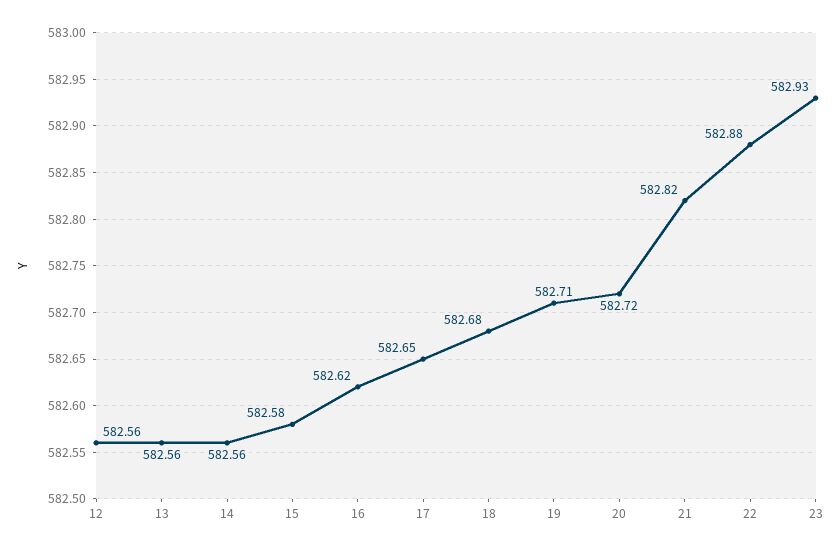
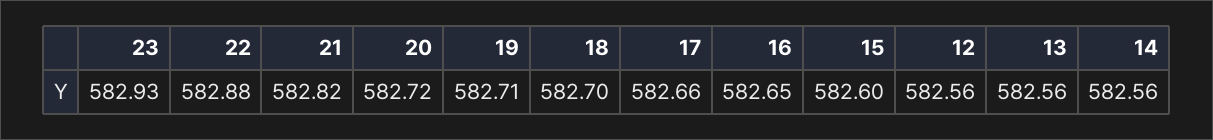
15: 582.58 -> 582.6
16: 582.62 -> 582.65
17: 582.65 -> 582.66
18: 582.68 -> 582.7

